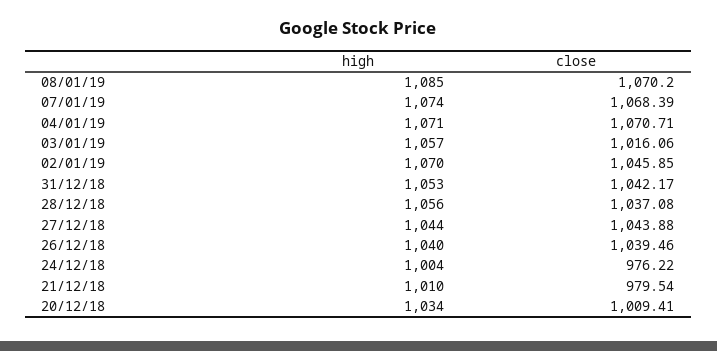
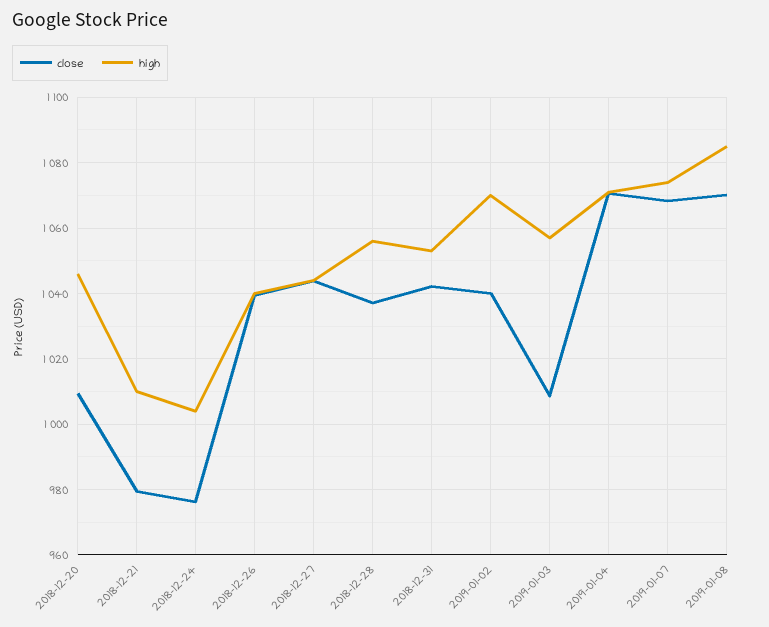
close, 03/01/19: 1016.06 -> 1008
close, 02/01/19: 1045.85 -> 1040
high, 20/12/18: 1034 -> 1046

